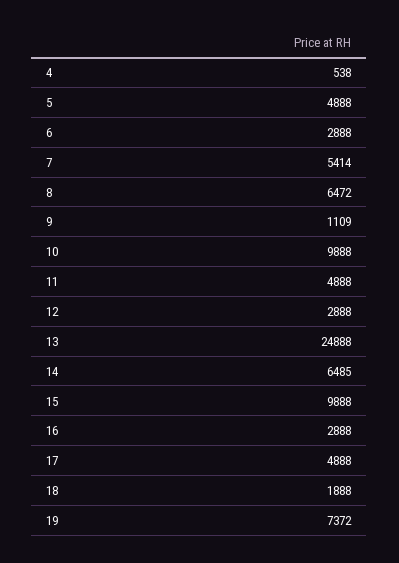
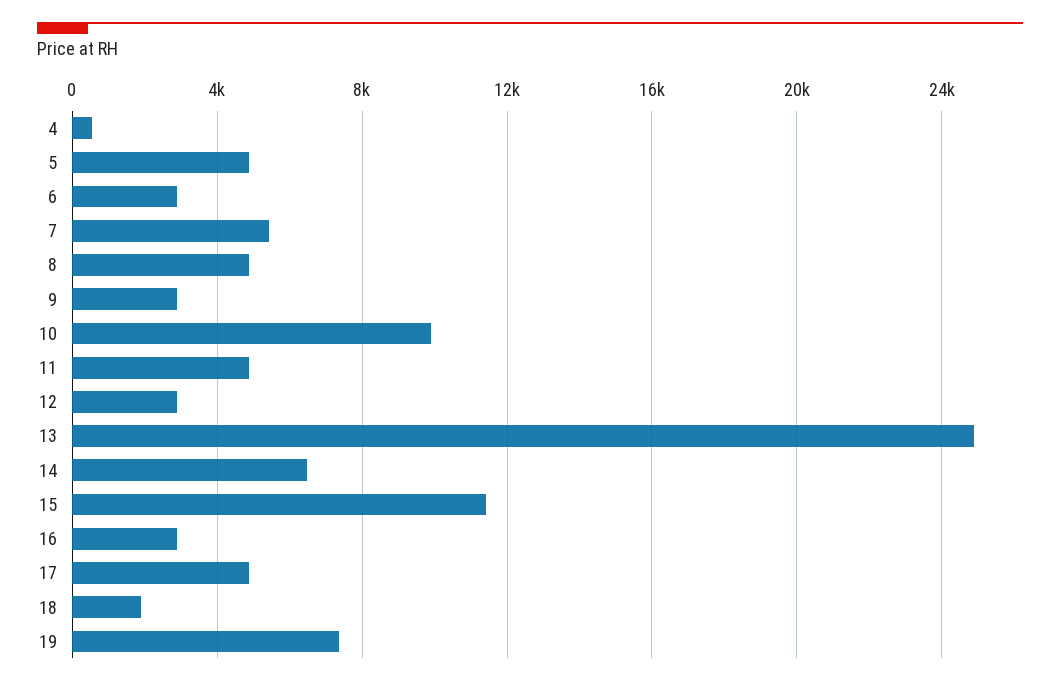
8: 6472 -> 5000
9: 1109 -> 3000
15: 9888 -> 11500

